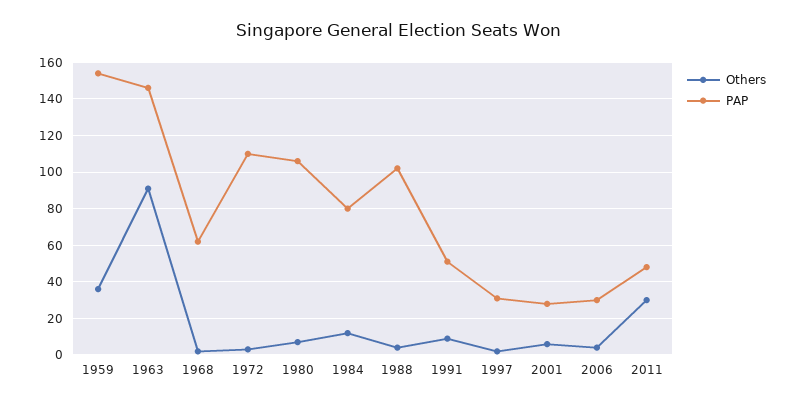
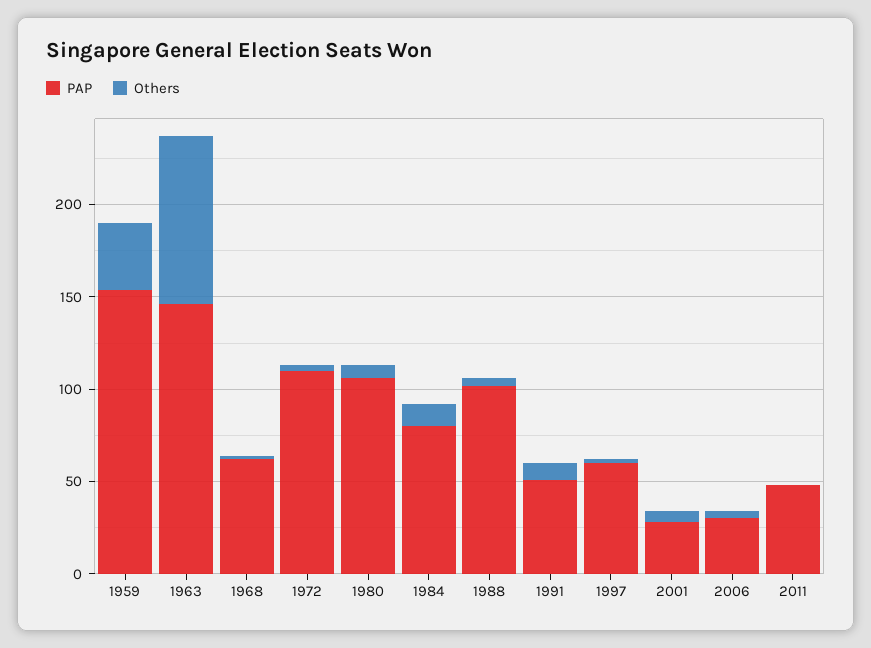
PAP, 1997: 30 -> 60
Others, 2011: 30 -> 0

